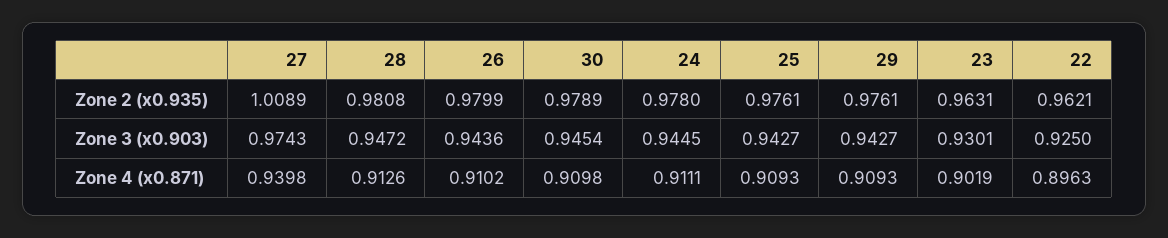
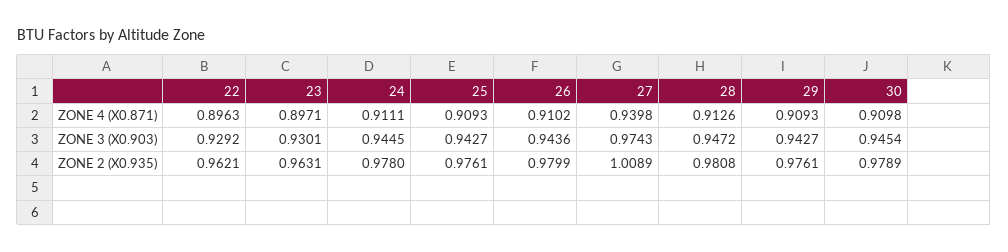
22, Zone 3 (x0.903): 0.925 -> 0.9292
23, Zone 4 (x0.871): 0.9019 -> 0.8971

